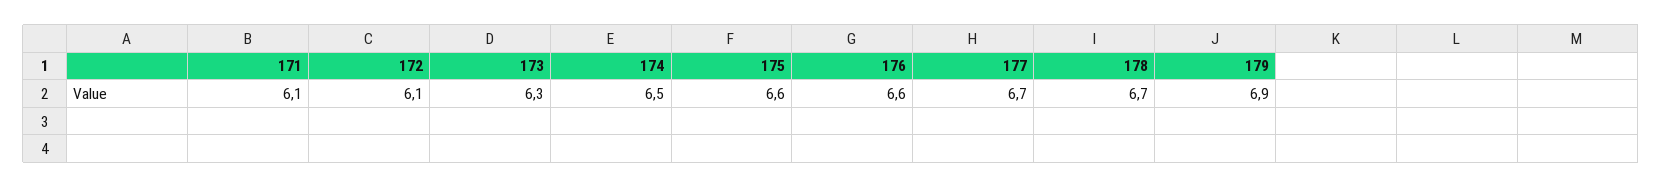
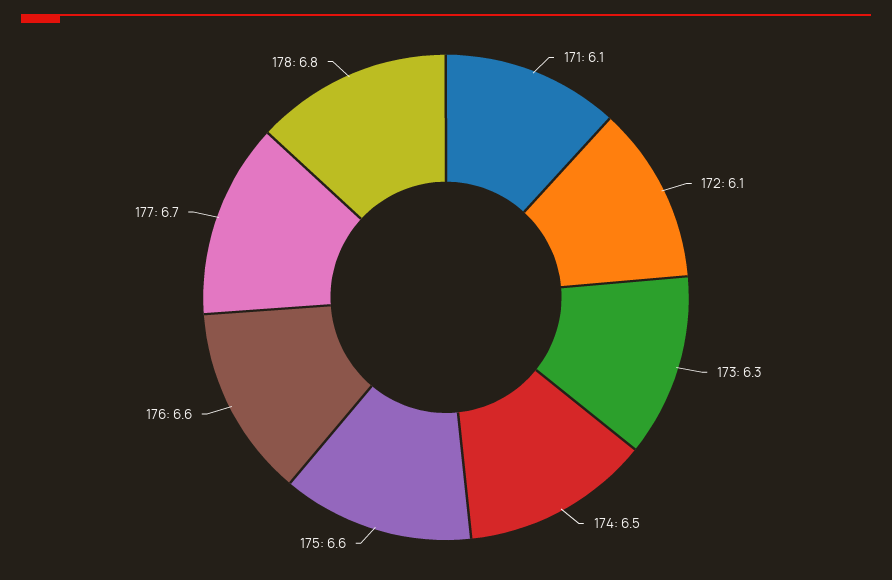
178: 6.7 -> 6.8
179: 6.9 -> none

